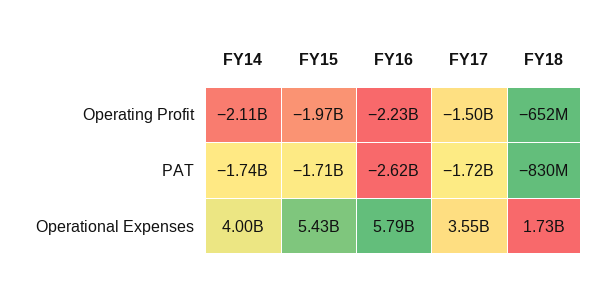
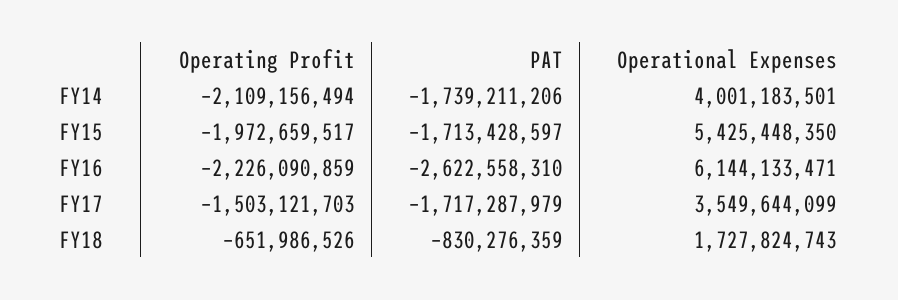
FY16, Operational Expenses: 5790000000 -> 6144133471

